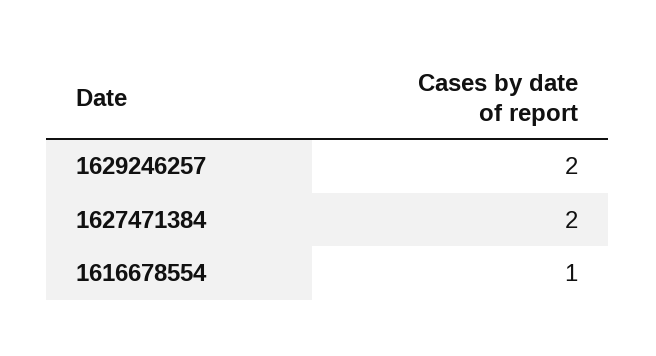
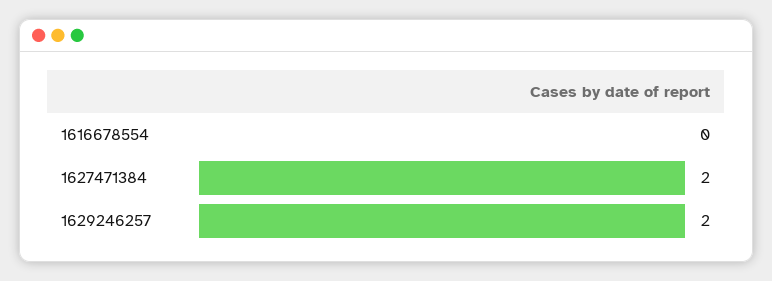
1616678554: 1 -> 0

